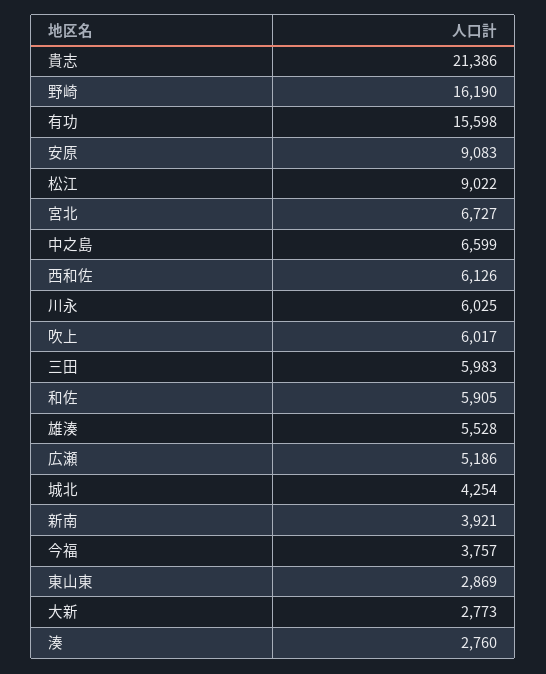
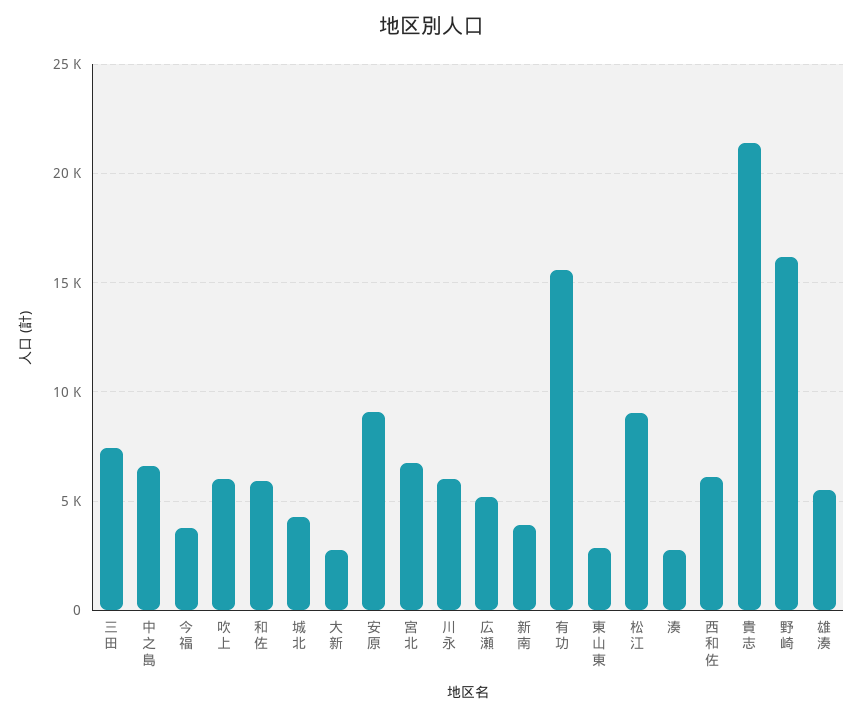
三田: 5983 -> 7500

